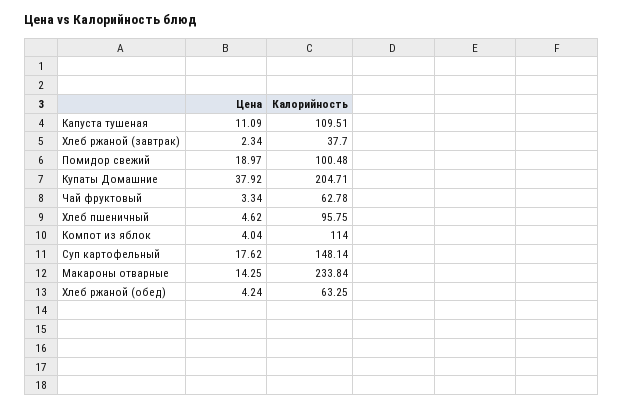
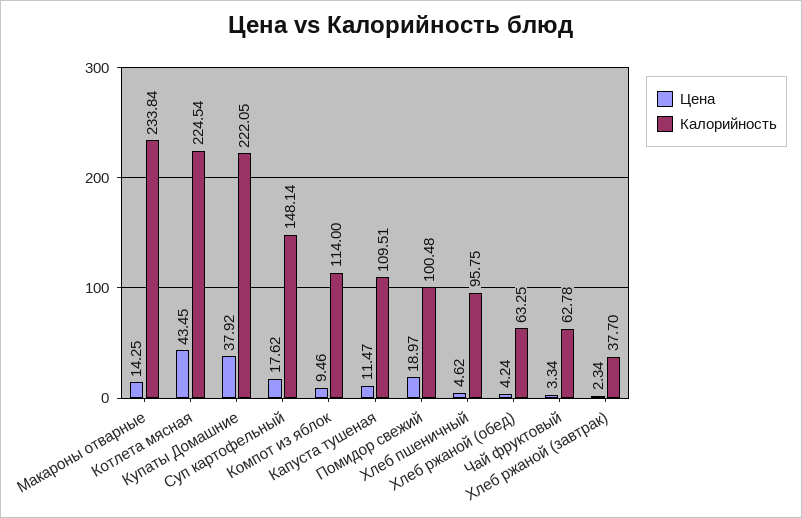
Цена, Капуста тушеная: 11.09 -> 11.47
Калорийность, Купаты Домашние: 204.71 -> 222.05
Цена, Компот из яблок: 4.04 -> 9.46
Цена, Котлета мясная: none -> 43.45
Калорийность, Котлета мясная: none -> 224.54

